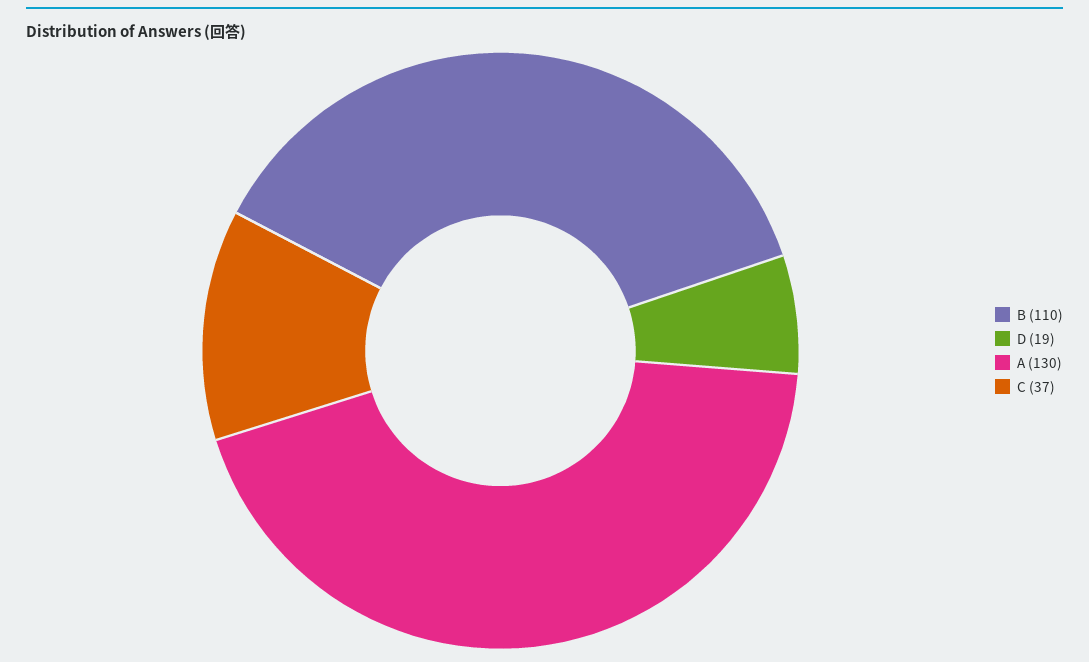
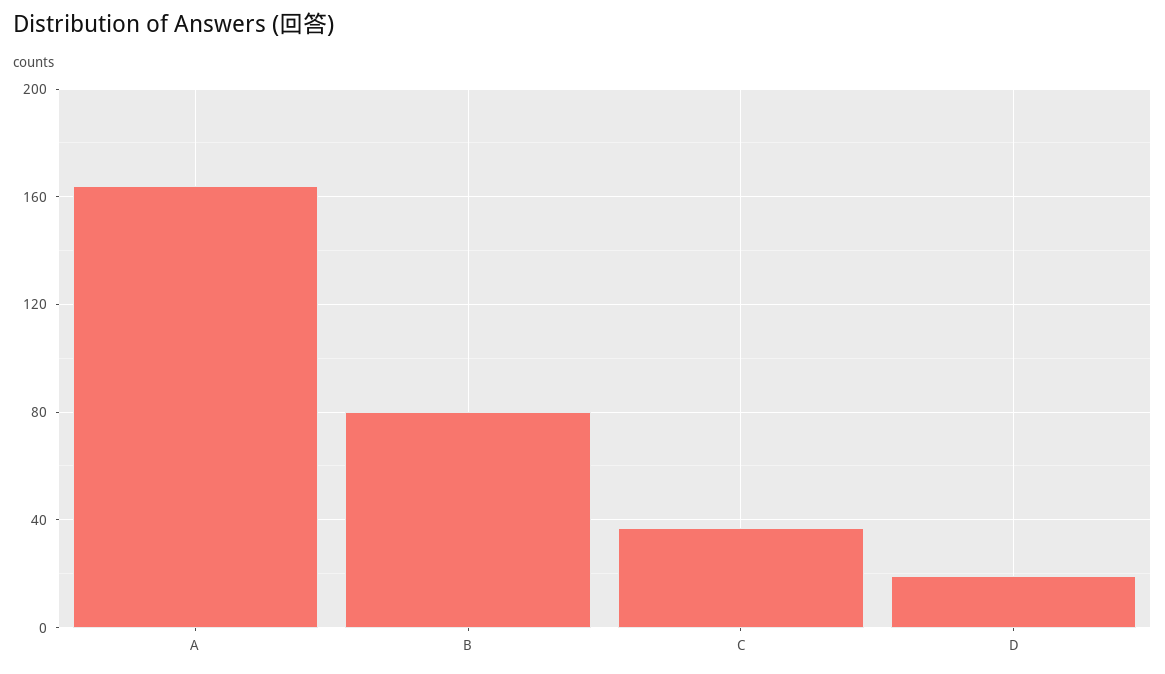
B: 110 -> 80
A: 130 -> 165

